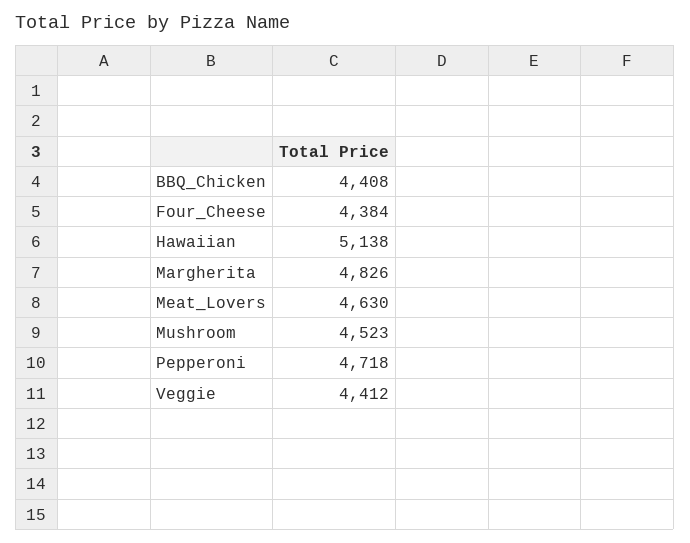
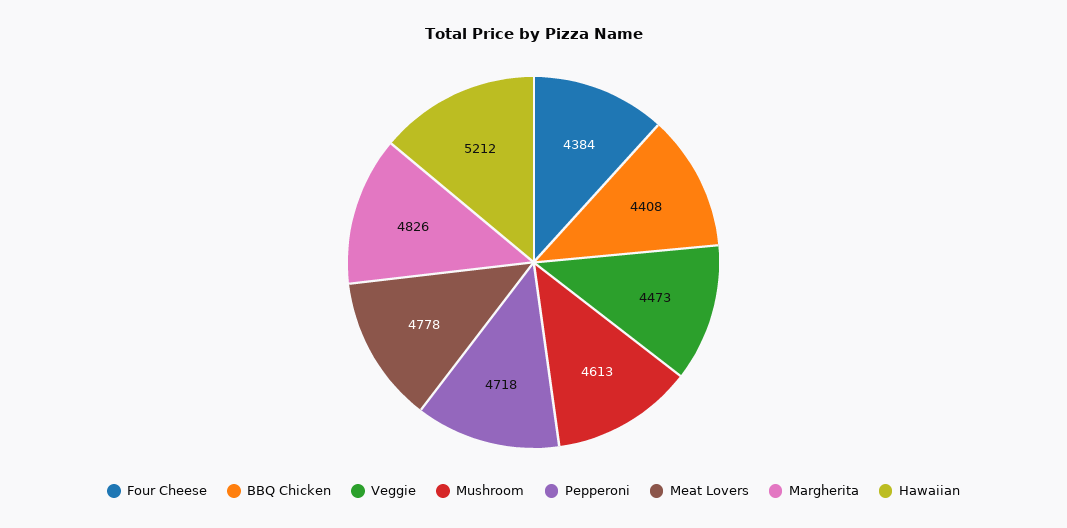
Hawaiian: 5138 -> 5212
Meat_Lovers: 4630 -> 4778
Mushroom: 4523 -> 4613
Veggie: 4412 -> 4473

